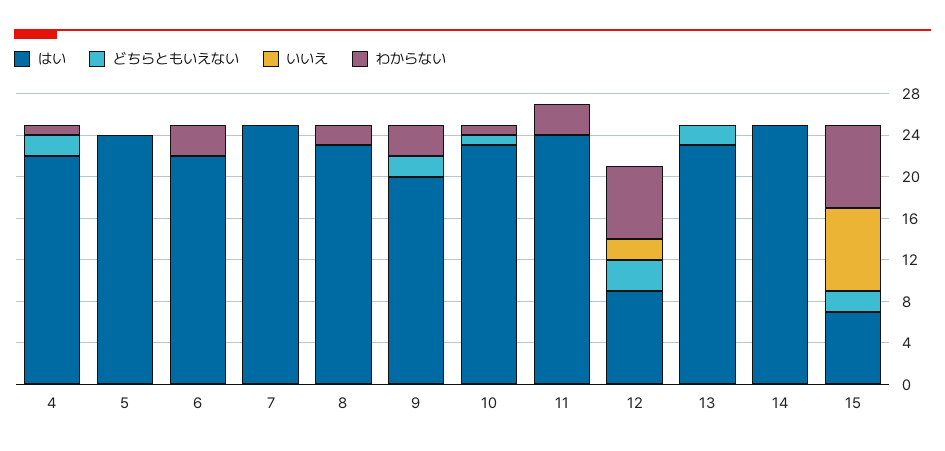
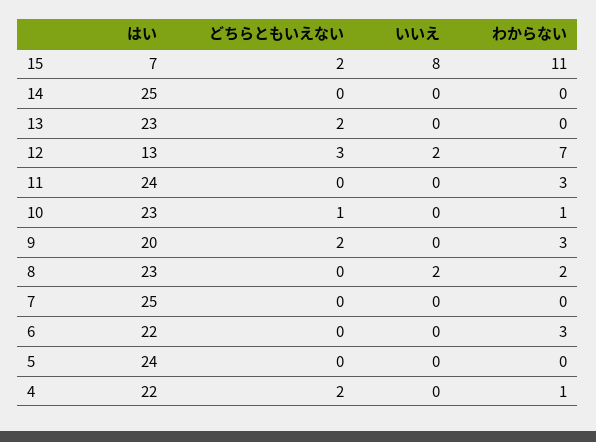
いいえ, 8: 0 -> 2
はい, 12: 9 -> 13
わからない, 15: 8 -> 11

